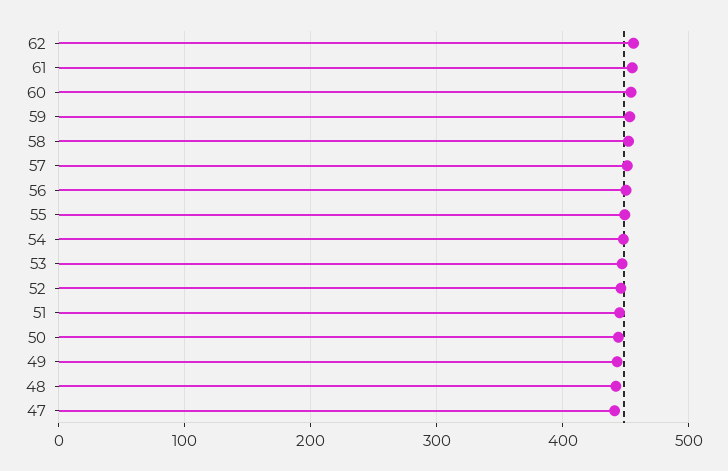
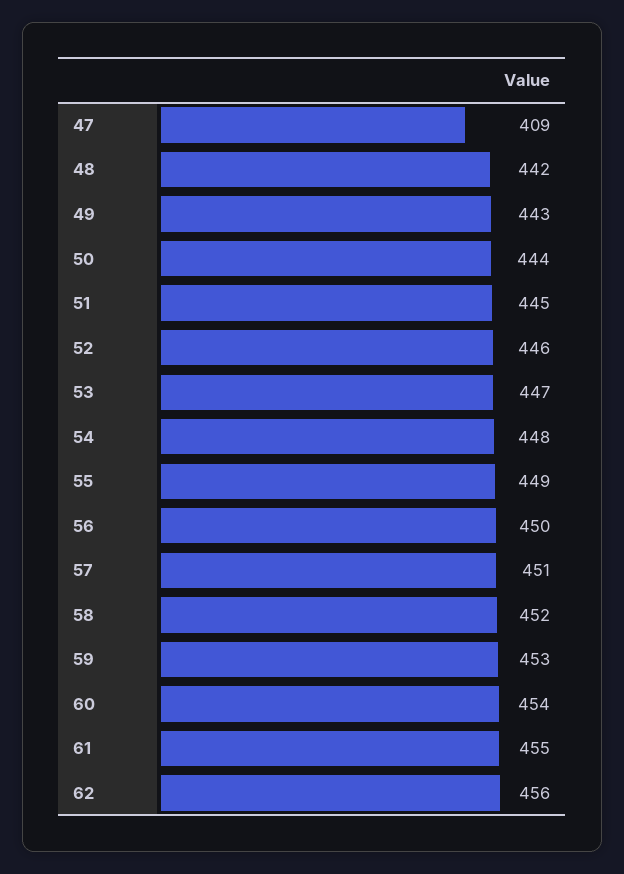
47: 440 -> 409

